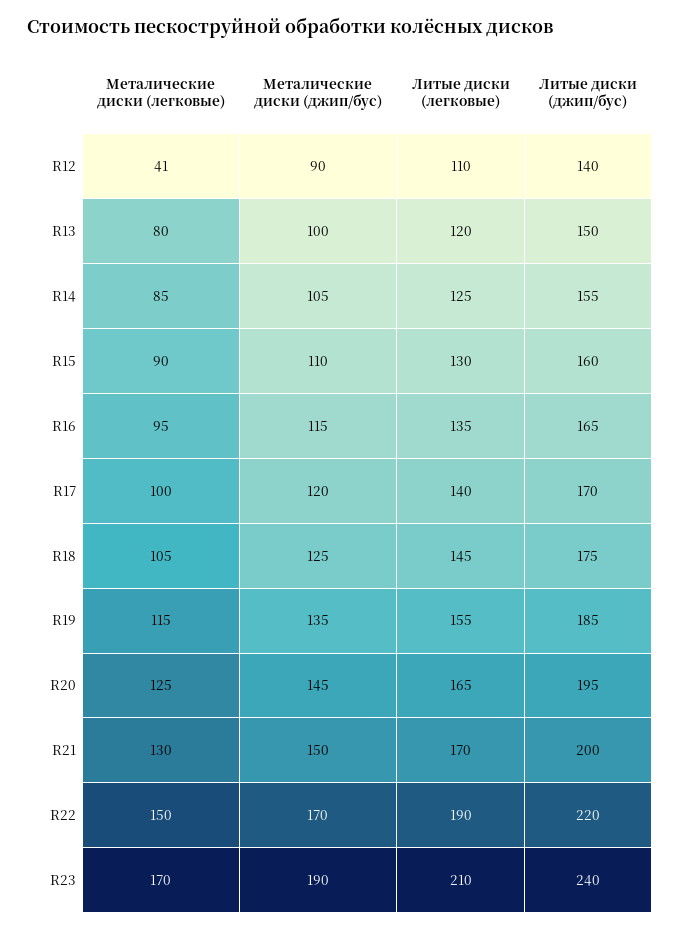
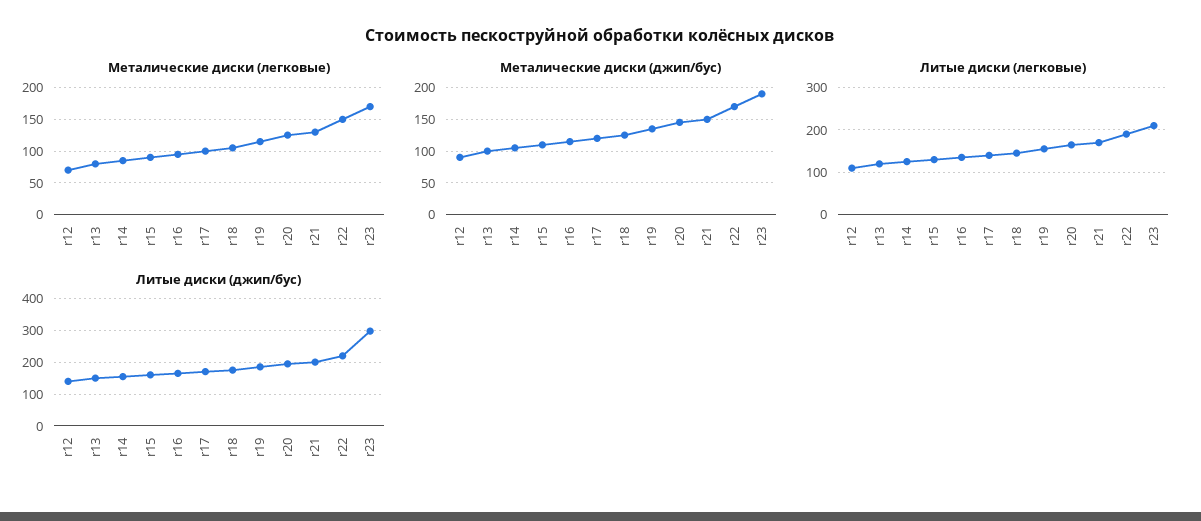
Металические диски (легковые), R12: 41 -> 70
Литые диски (джип/бус), R23: 240 -> 300

